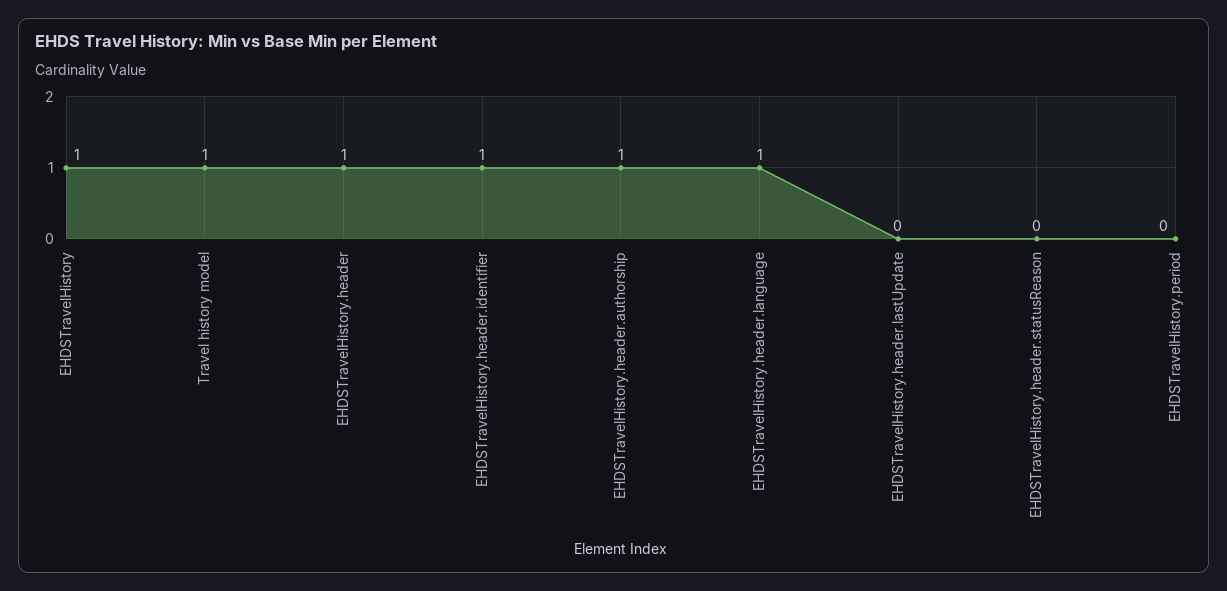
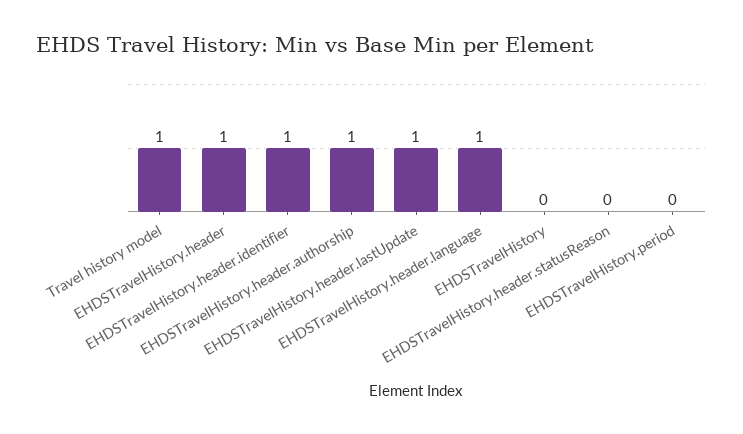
EHDSTravelHistory: 1 -> 0
EHDSTravelHistory.header.lastUpdate: 0 -> 1

